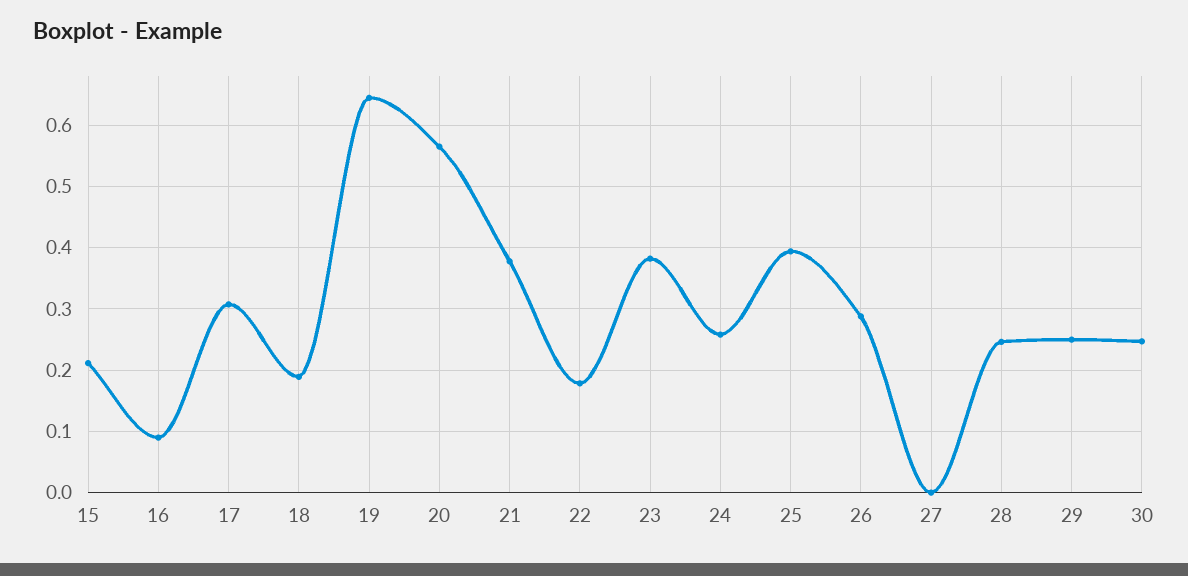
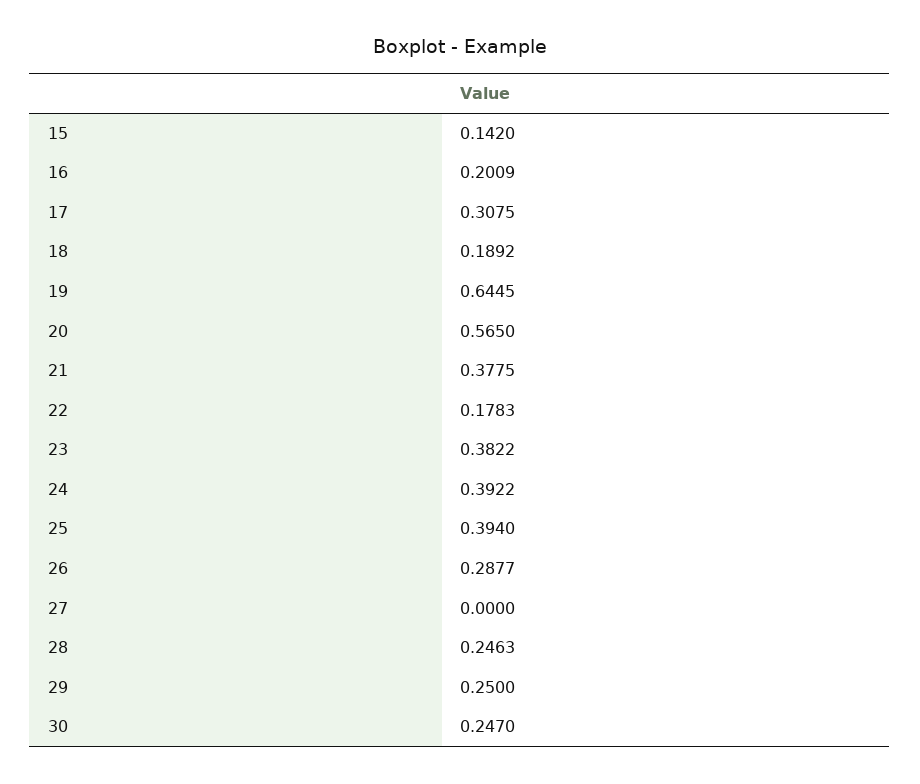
15: 0.21 -> 0.142
16: 0.09 -> 0.2009
24: 0.26 -> 0.3922

